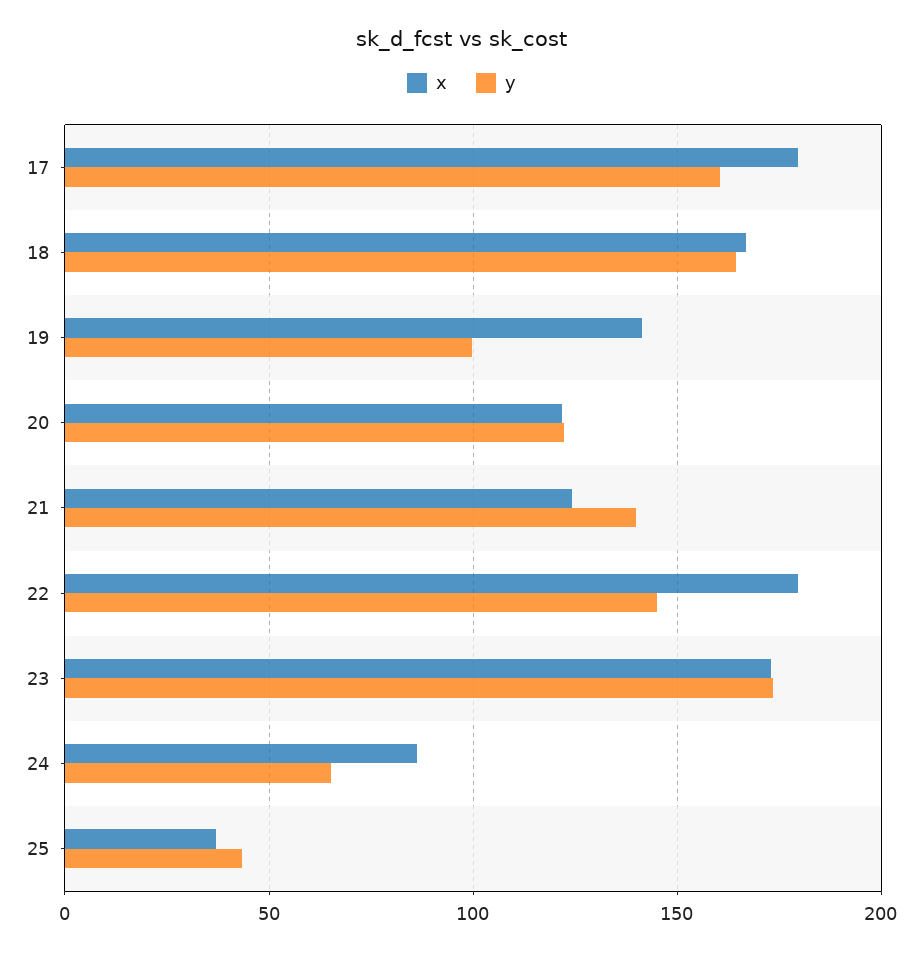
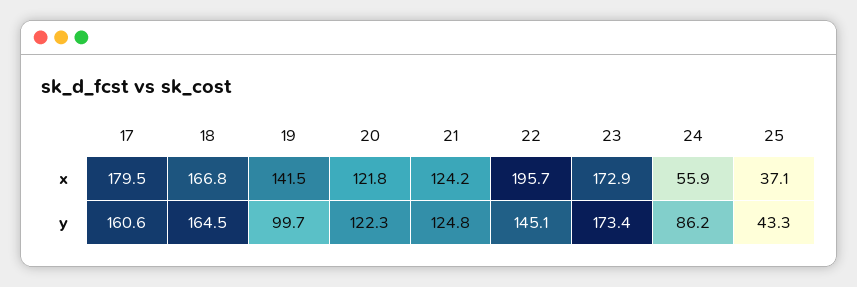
y, 21: 140 -> 124.8
x, 22: 180 -> 195.7
x, 24: 85 -> 55.9
y, 24: 65 -> 86.2

